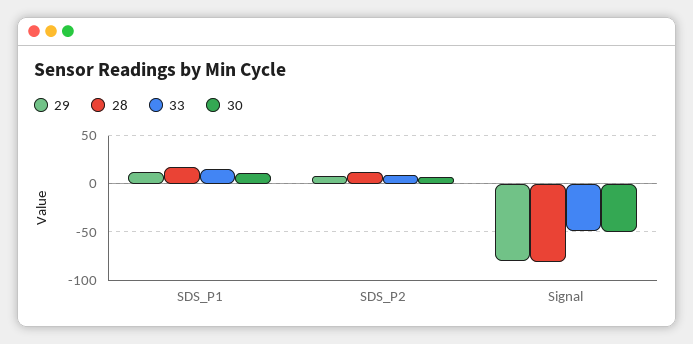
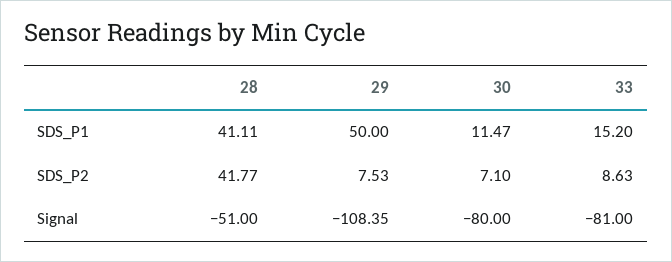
29, SDS_P1: 10 -> 50
28, SDS_P1: 20 -> 41.11
28, SDS_P2: 10 -> 41.77
29, Signal: -80 -> -108.35
28, Signal: -80 -> -51
33, Signal: -50 -> -81
30, Signal: -50 -> -80

